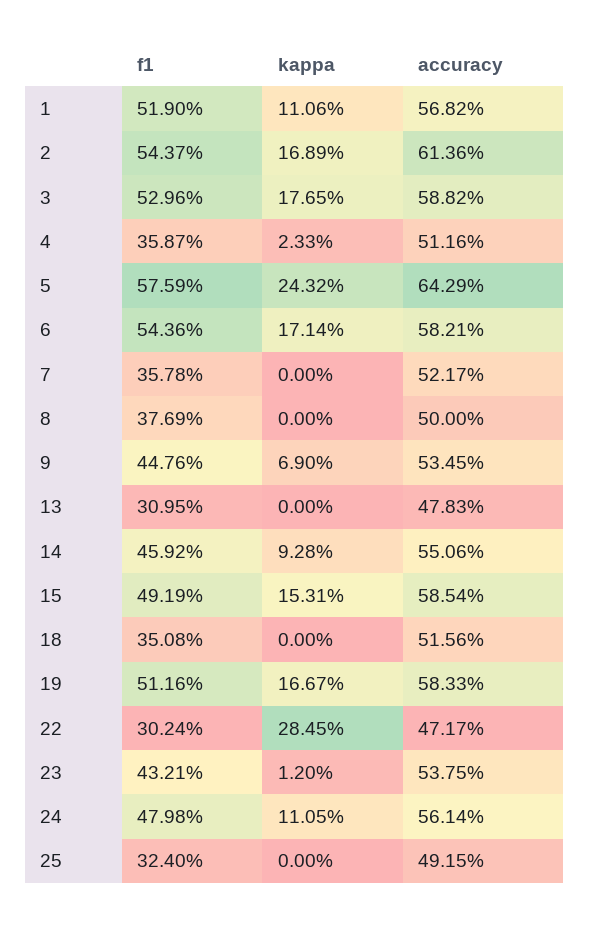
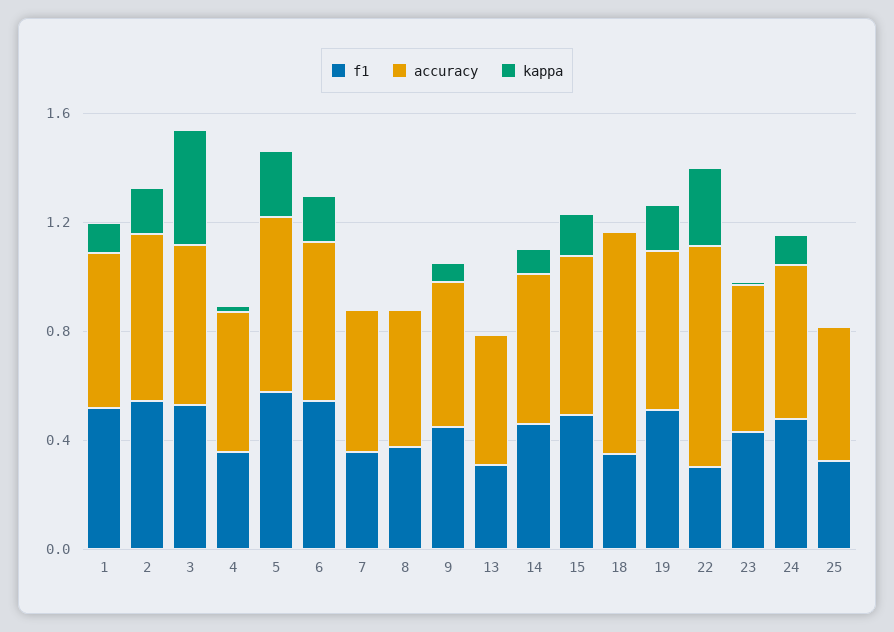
kappa, 3: 0.1765 -> 0.4
accuracy, 18: 0.5156 -> 0.8
accuracy, 22: 0.4717 -> 0.8

